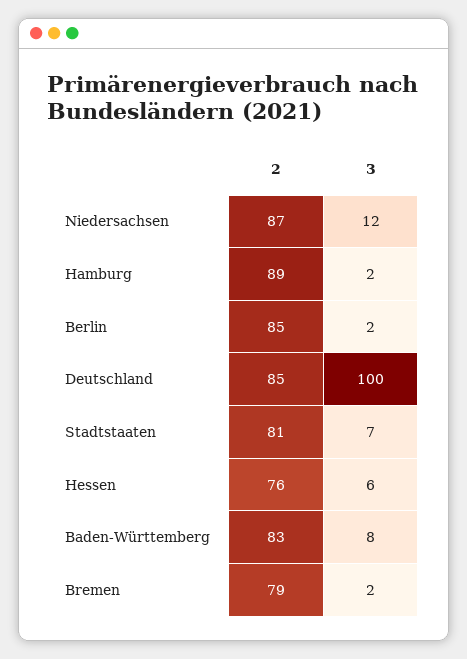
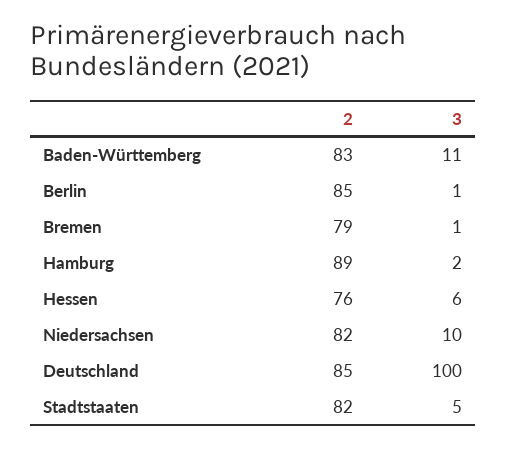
2, Niedersachsen: 87 -> 82
3, Niedersachsen: 12 -> 10
3, Berlin: 2 -> 1
2, Stadtstaaten: 81 -> 82
3, Stadtstaaten: 7 -> 5
3, Baden-Württemberg: 8 -> 11
3, Bremen: 2 -> 1

